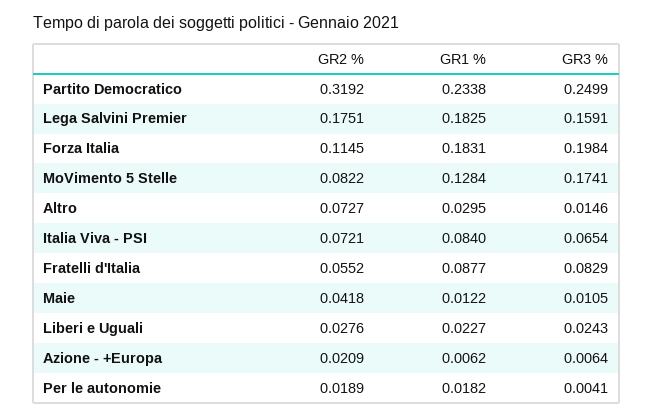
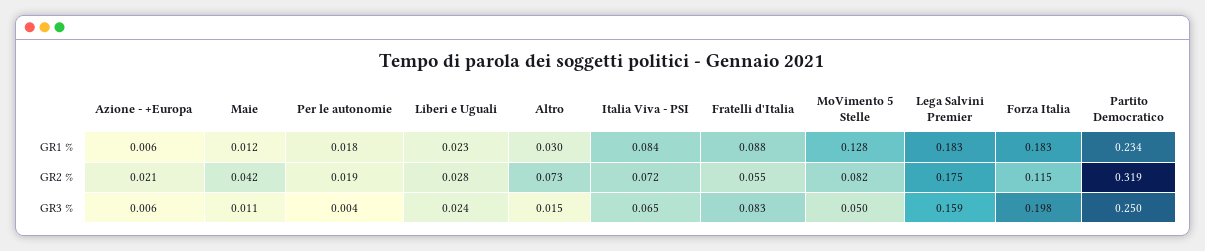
GR3 %, MoVimento 5 Stelle: 0.1741 -> 0.05

